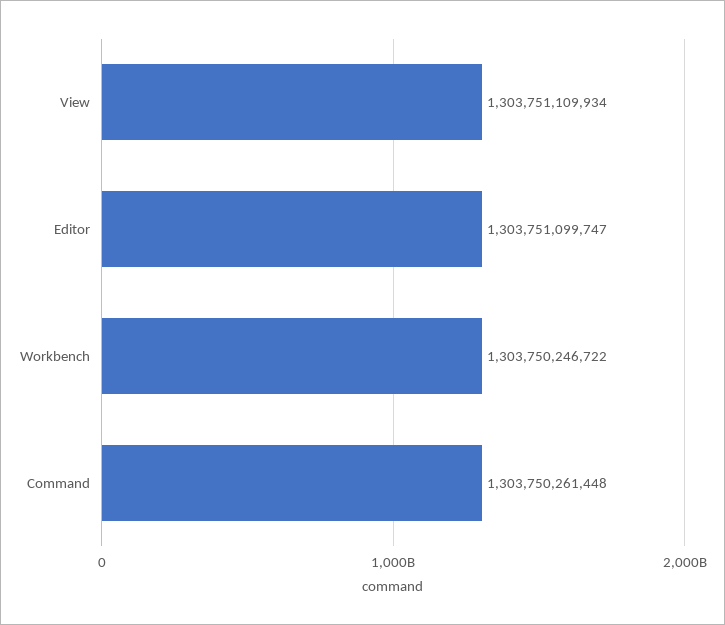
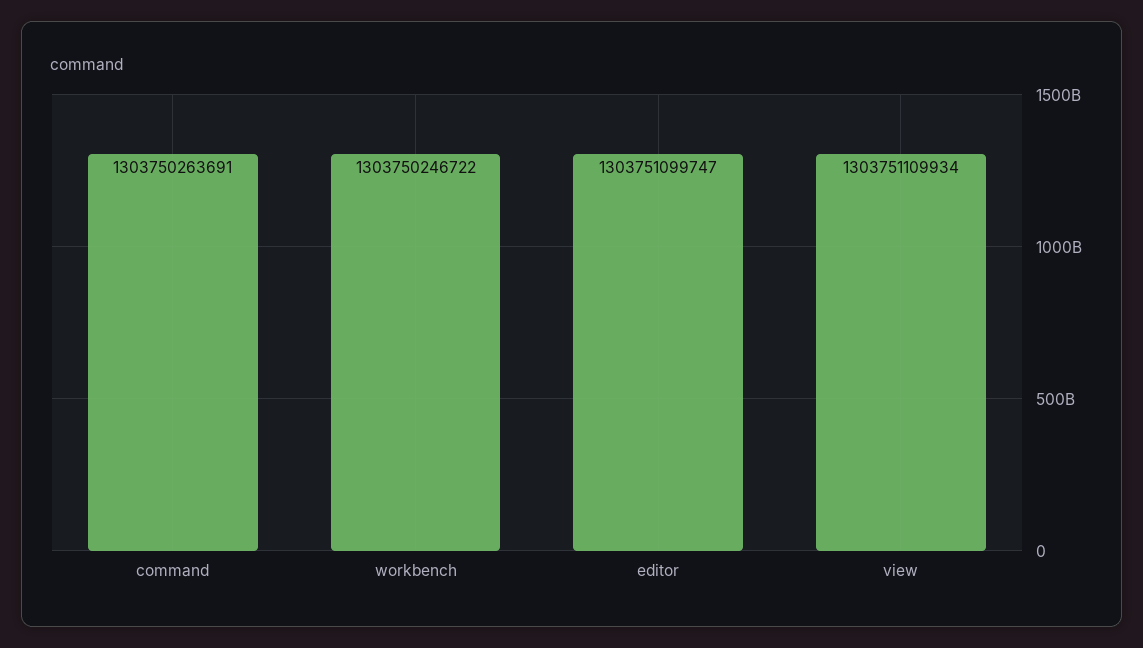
Command: 1303750261448 -> 1303750263691

